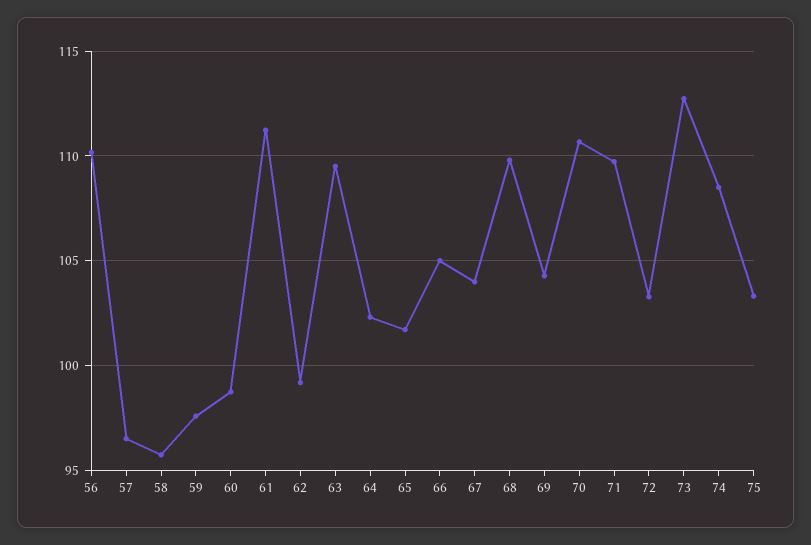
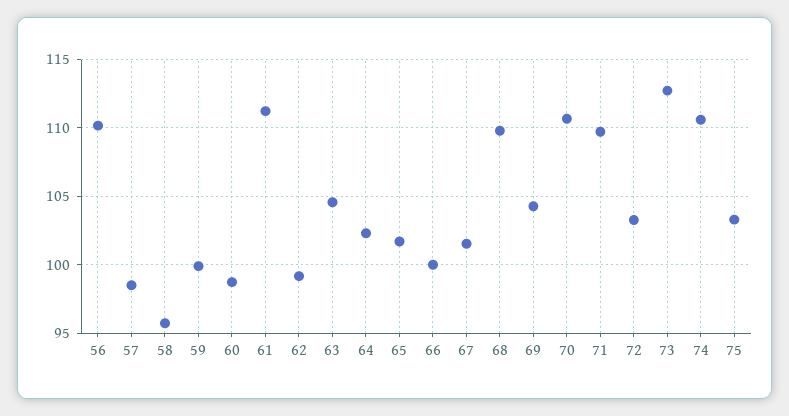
57: 96.5 -> 98.5
59: 97.5 -> 100
63: 109.5 -> 104.5
66: 105 -> 100
67: 104 -> 101.5
74: 108.5 -> 110.5

